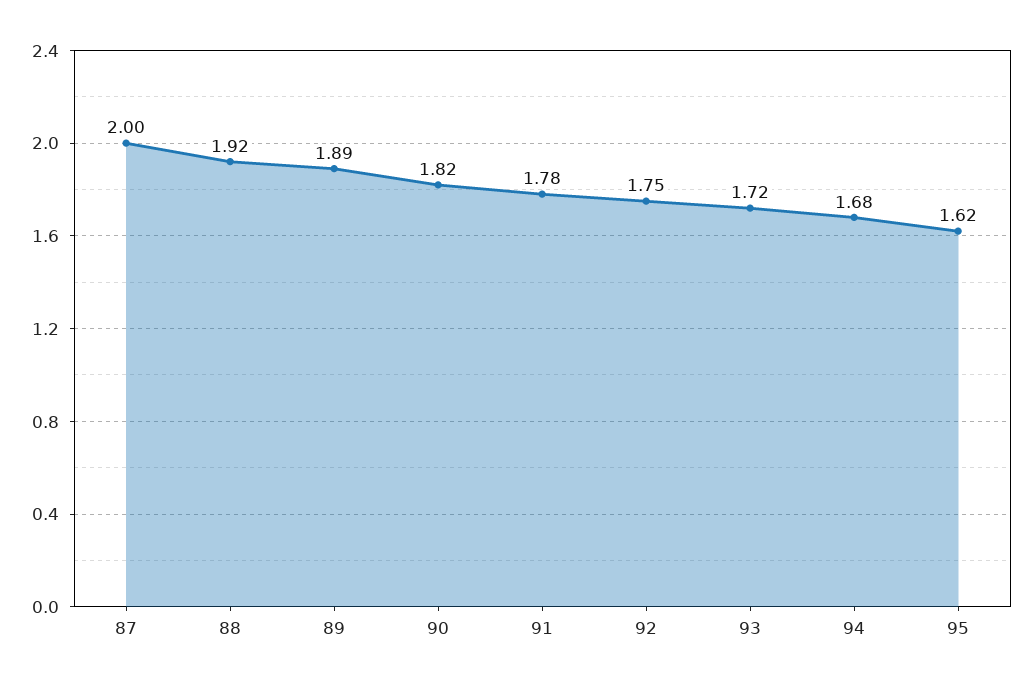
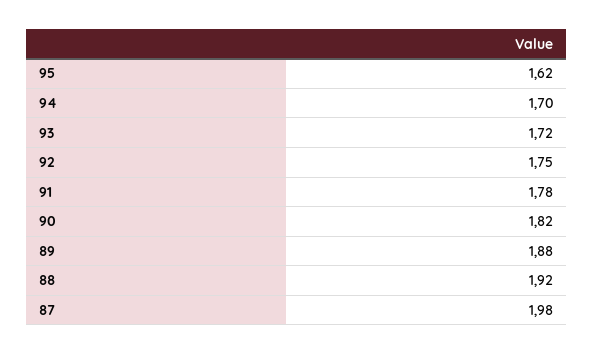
87: 2 -> 1.98
89: 1.89 -> 1.88
94: 1.68 -> 1.7

